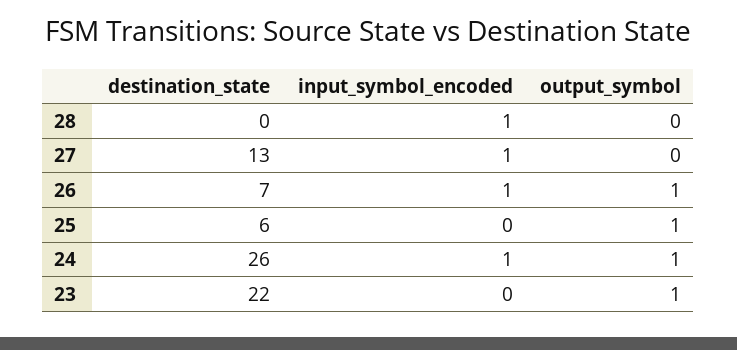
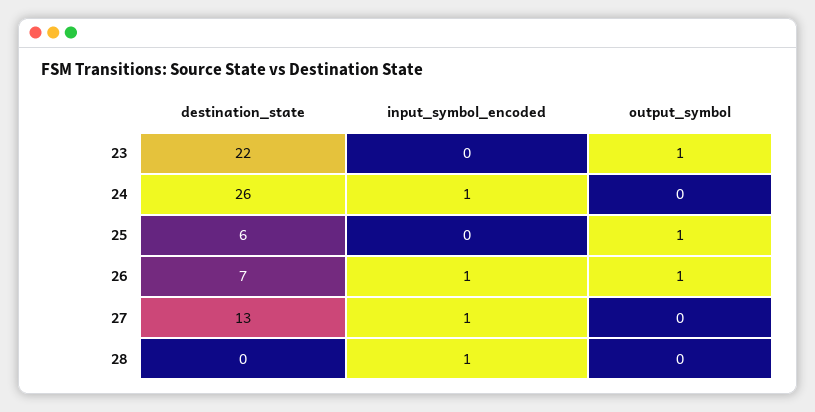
output_symbol, 24: 1 -> 0

